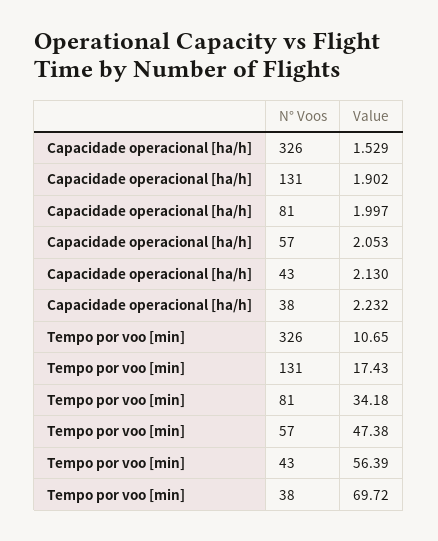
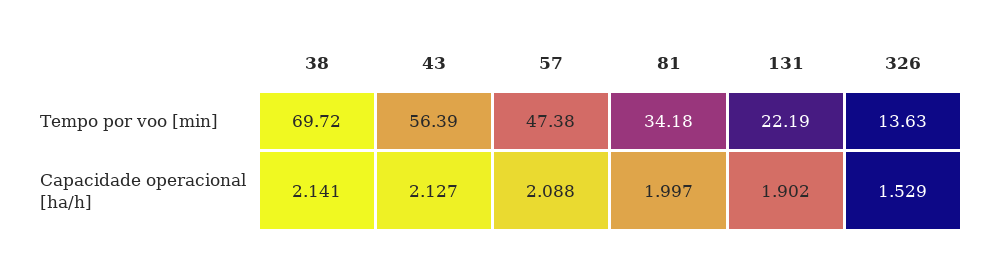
Capacidade operacional [ha/h], 57: 2.053 -> 2.088
Capacidade operacional [ha/h], 43: 2.13 -> 2.127
Capacidade operacional [ha/h], 38: 2.232 -> 2.141
Tempo por voo [min], 326: 10.65 -> 13.63
Tempo por voo [min], 131: 17.43 -> 22.19

